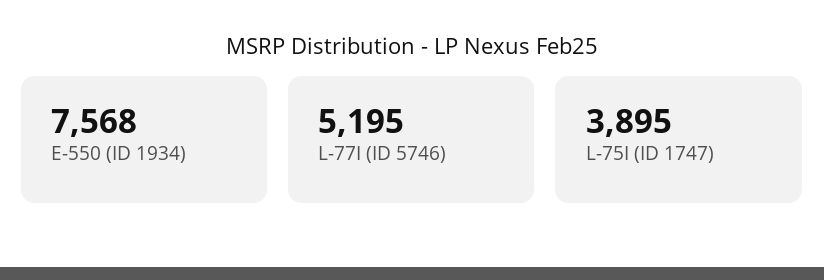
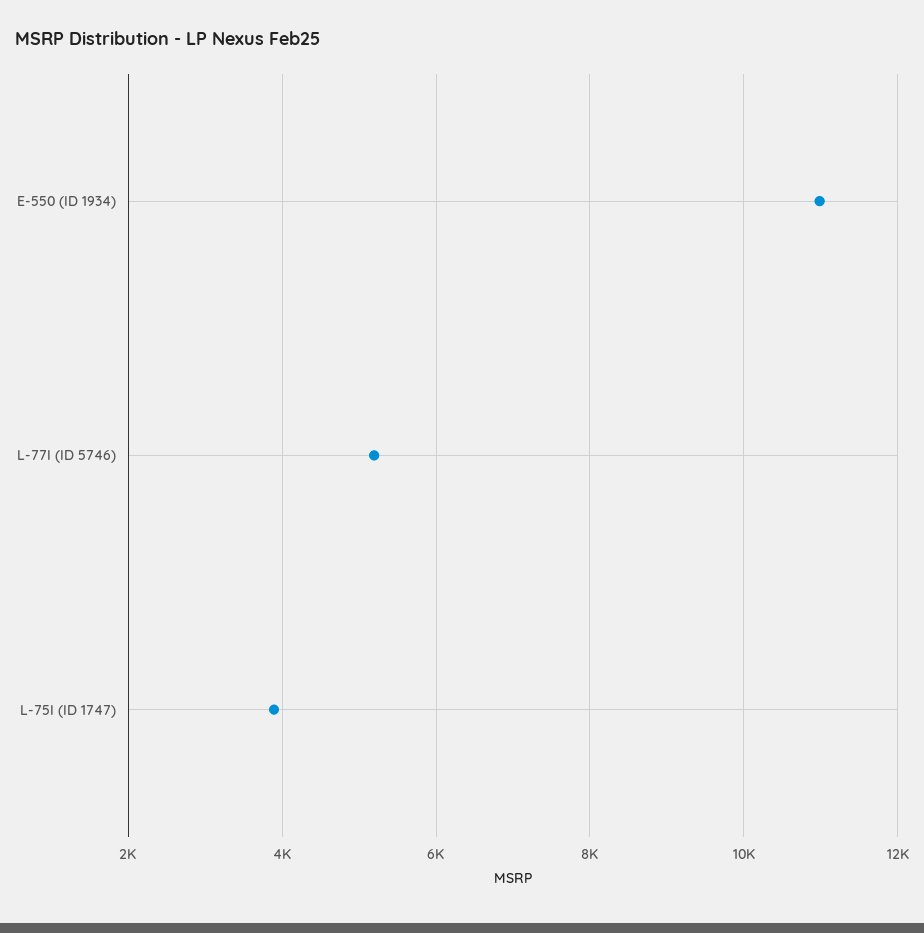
E-550 (ID 1934): 7568 -> 11000

